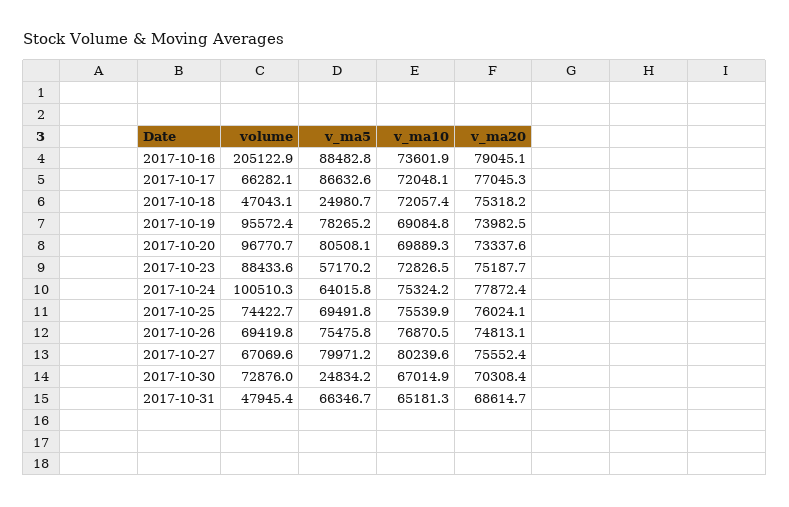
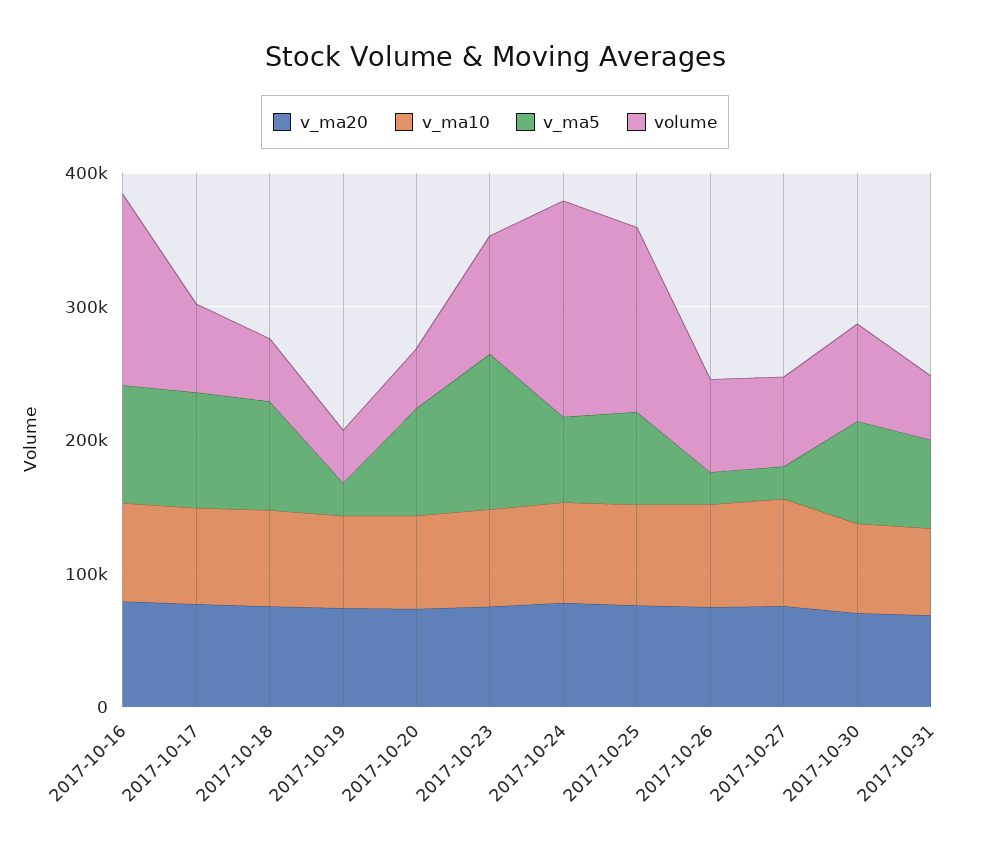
volume, 2017-10-16: 205122.9 -> 140000
v_ma5, 2017-10-18: 24980.7 -> 80000
volume, 2017-10-19: 95572.4 -> 40000
v_ma5, 2017-10-19: 78265.2 -> 20000
volume, 2017-10-20: 96770.7 -> 40000
v_ma5, 2017-10-23: 57170.2 -> 120000
volume, 2017-10-24: 100510.3 -> 160000
volume, 2017-10-25: 74422.7 -> 140000
v_ma5, 2017-10-26: 75475.8 -> 20000
v_ma5, 2017-10-27: 79971.2 -> 20000
v_ma5, 2017-10-30: 24834.2 -> 80000

